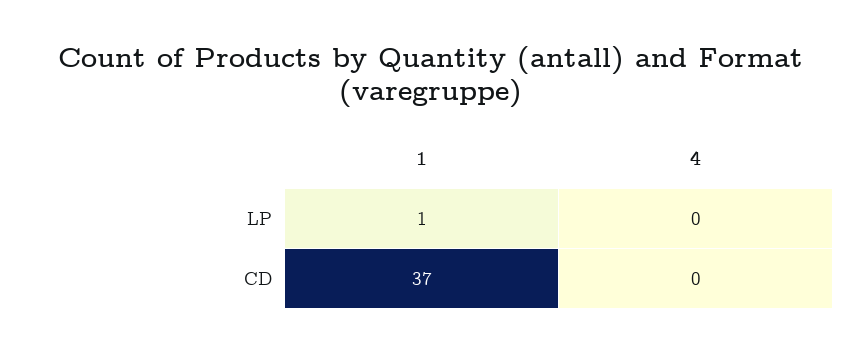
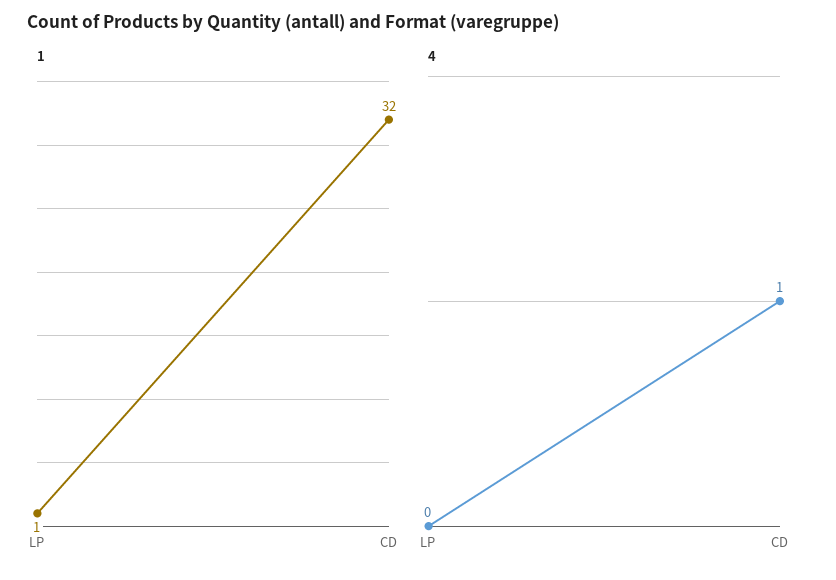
1, CD: 37 -> 32
4, CD: 0 -> 1

